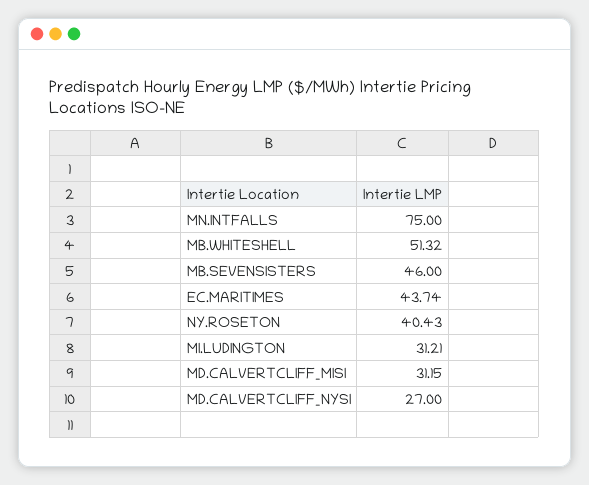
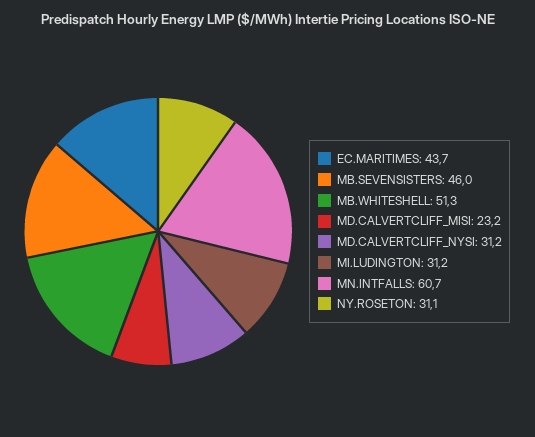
MN.INTFALLS: 75 -> 60.7
NY.ROSETON: 40.43 -> 31.1
MD.CALVERTCLIFF_MISI: 31.15 -> 23.2
MD.CALVERTCLIFF_NYSI: 27 -> 31.2

